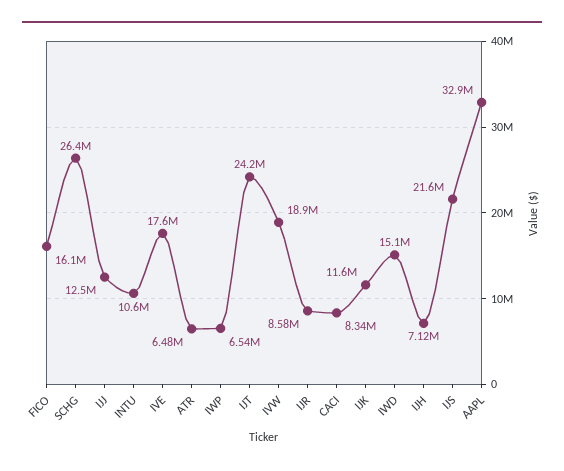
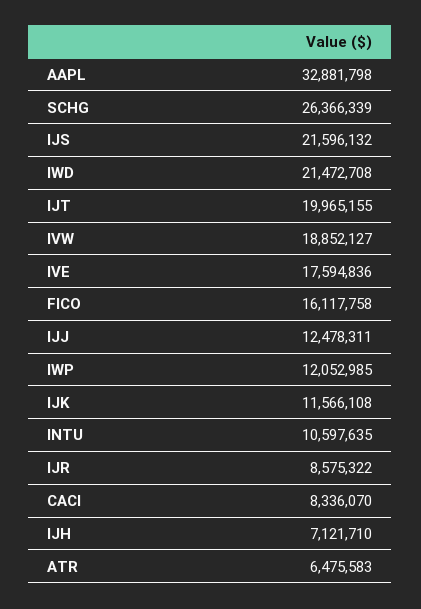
IWP: 6540000 -> 12052985
IJT: 24200000 -> 19965155
IWD: 15100000 -> 21472708

